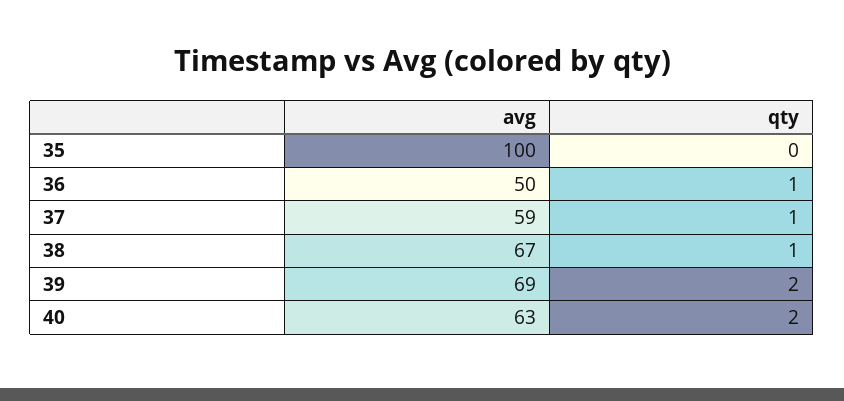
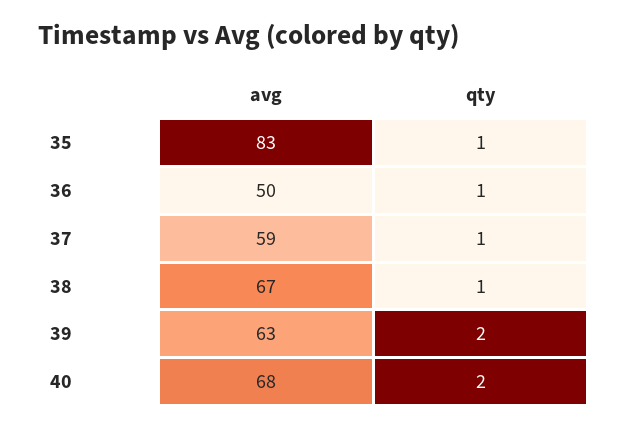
avg, 35: 100 -> 83
qty, 35: 0 -> 1
avg, 39: 69 -> 63
avg, 40: 63 -> 68

